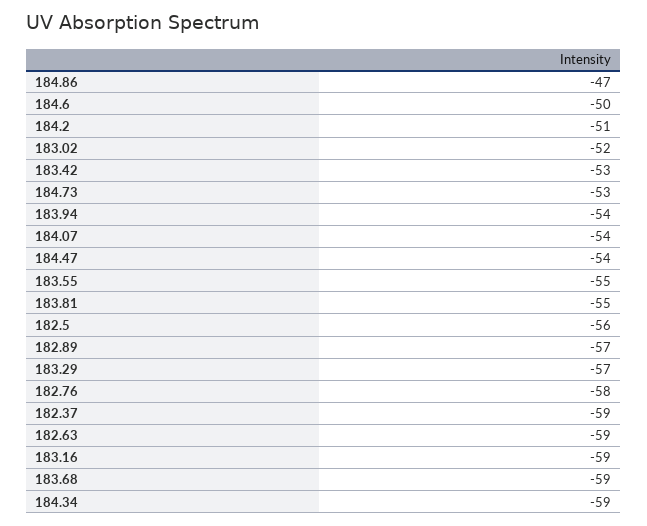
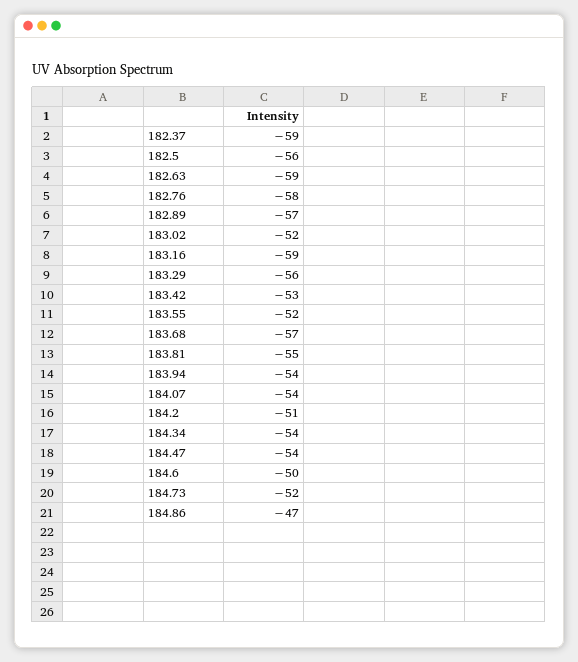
184.73: -53 -> -52
183.55: -55 -> -52
183.29: -57 -> -56
183.68: -59 -> -57
184.34: -59 -> -54

